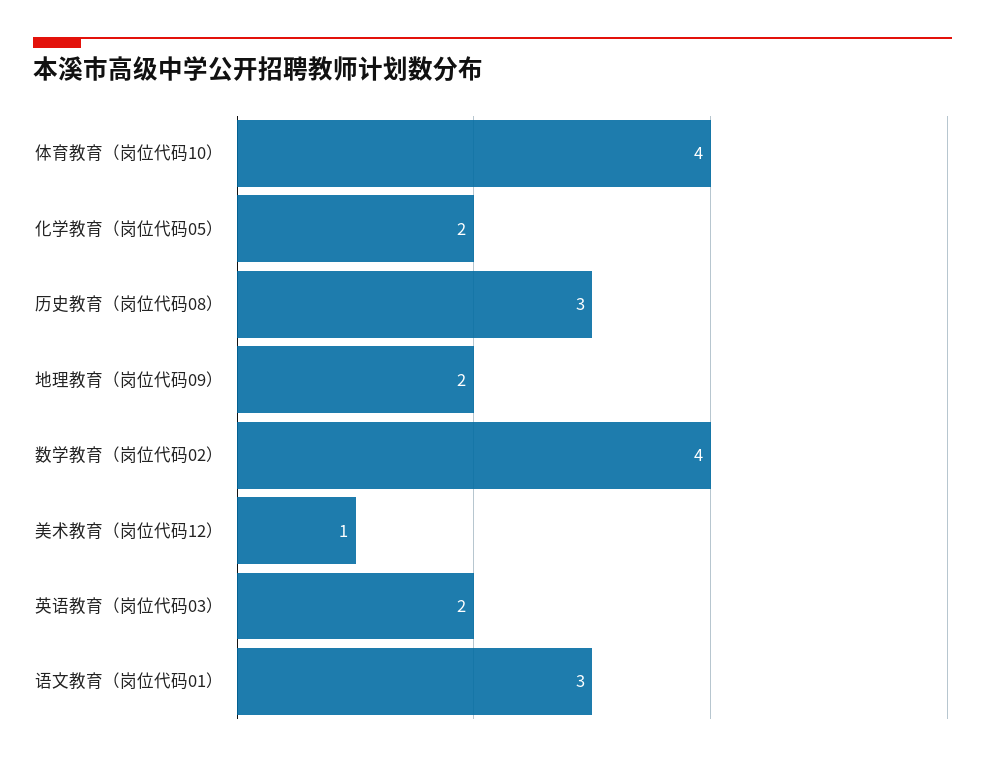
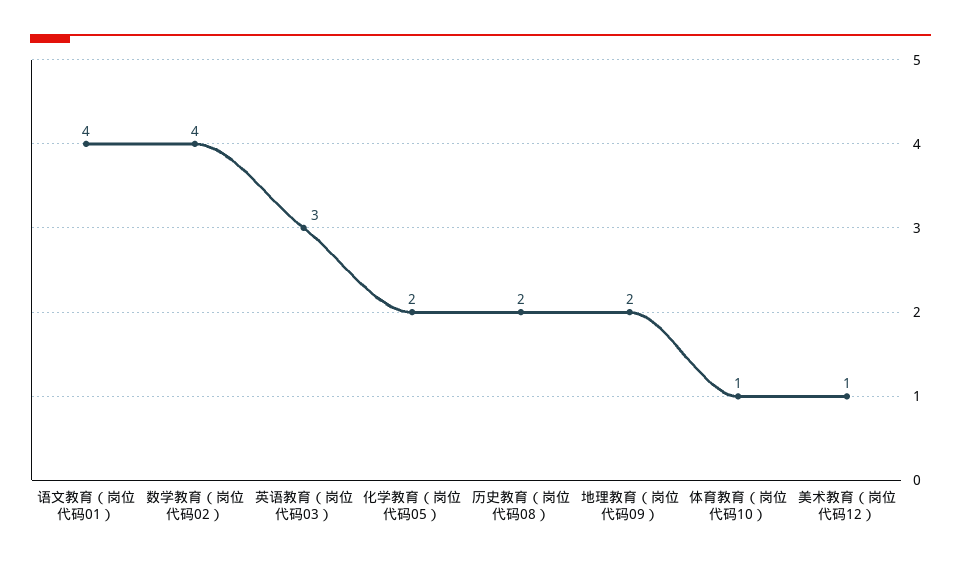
体育教育（岗位代码10）: 4 -> 1
历史教育（岗位代码08）: 3 -> 2
英语教育（岗位代码03）: 2 -> 3
语文教育（岗位代码01）: 3 -> 4

